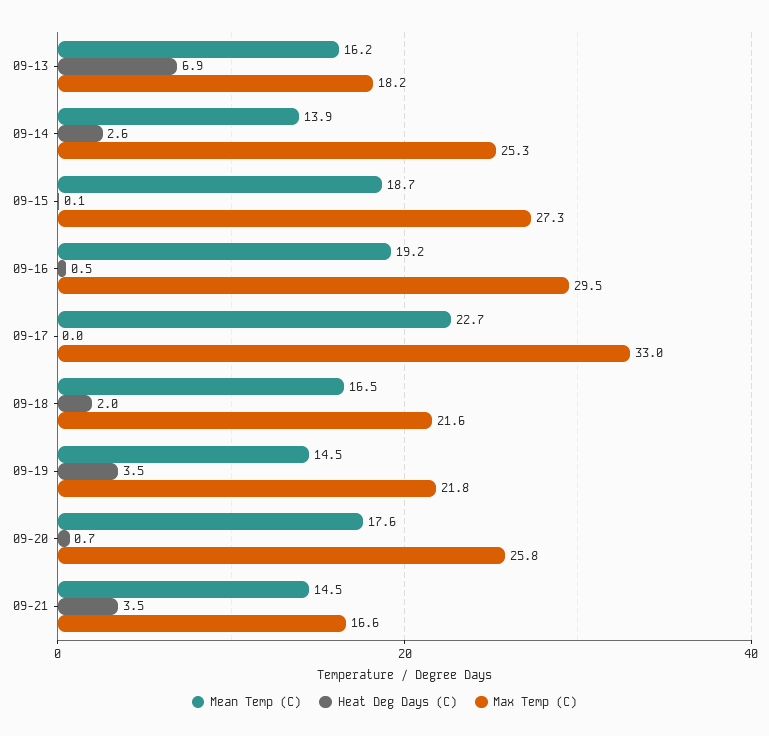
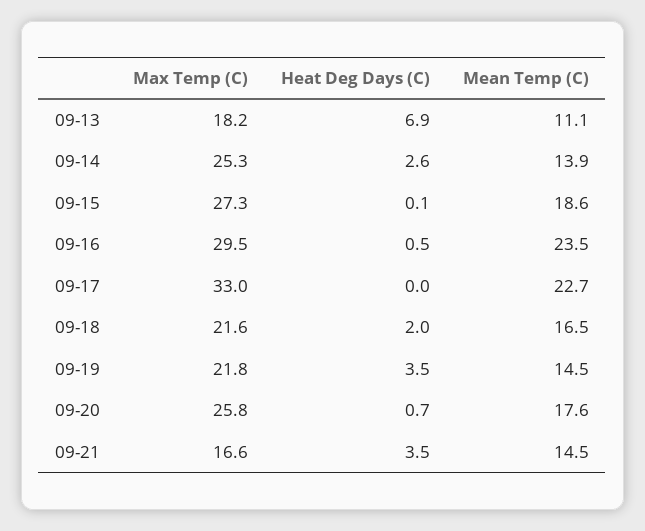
Mean Temp (C), 09-13: 16.2 -> 11.1
Mean Temp (C), 09-15: 18.7 -> 18.6
Mean Temp (C), 09-16: 19.2 -> 23.5

